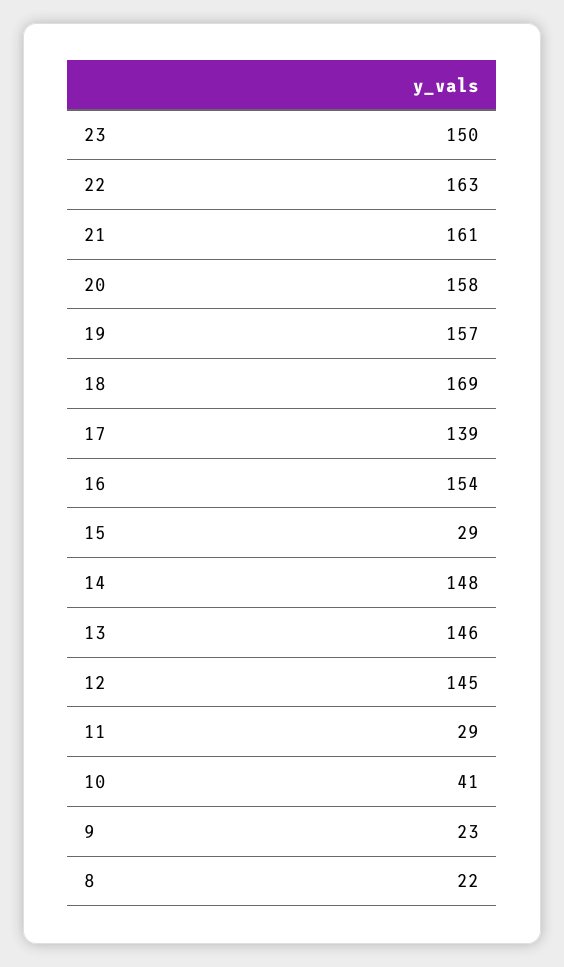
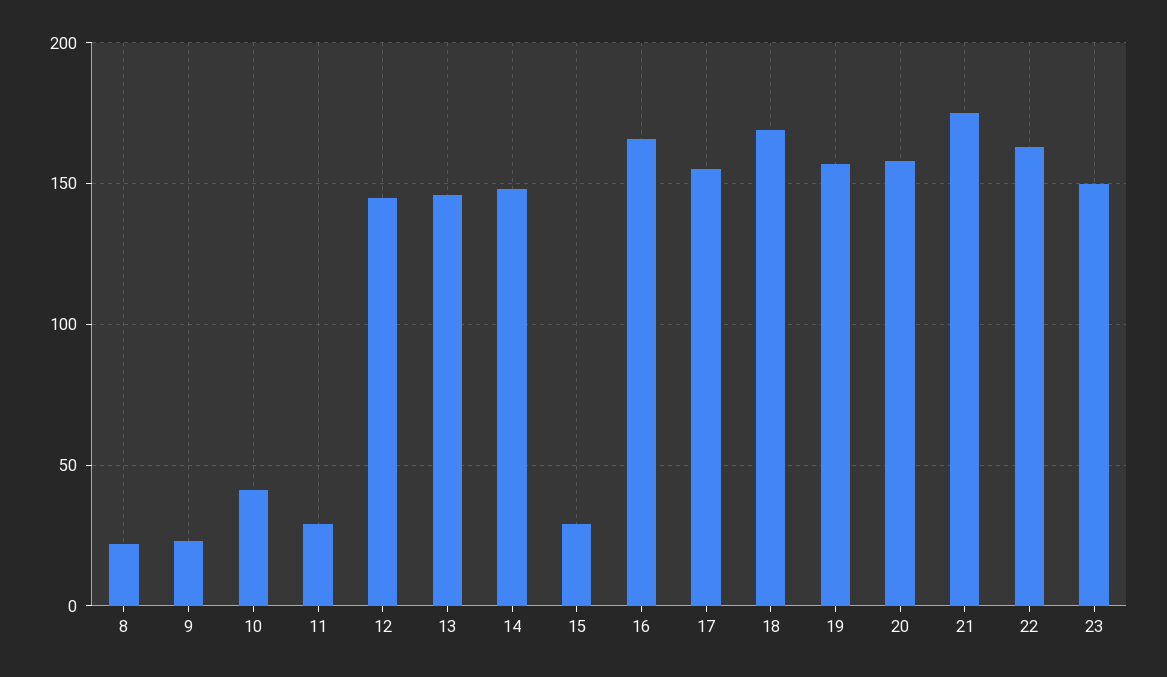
21: 161 -> 175
17: 139 -> 155
16: 154 -> 165

